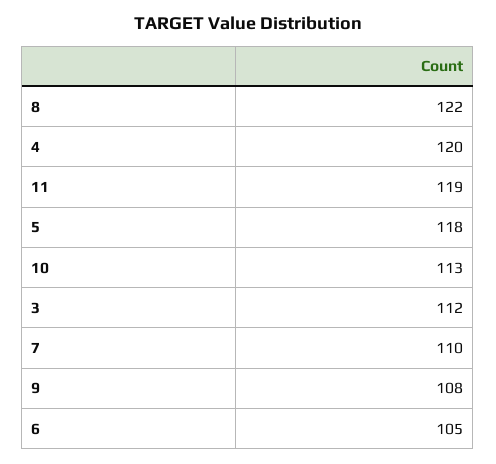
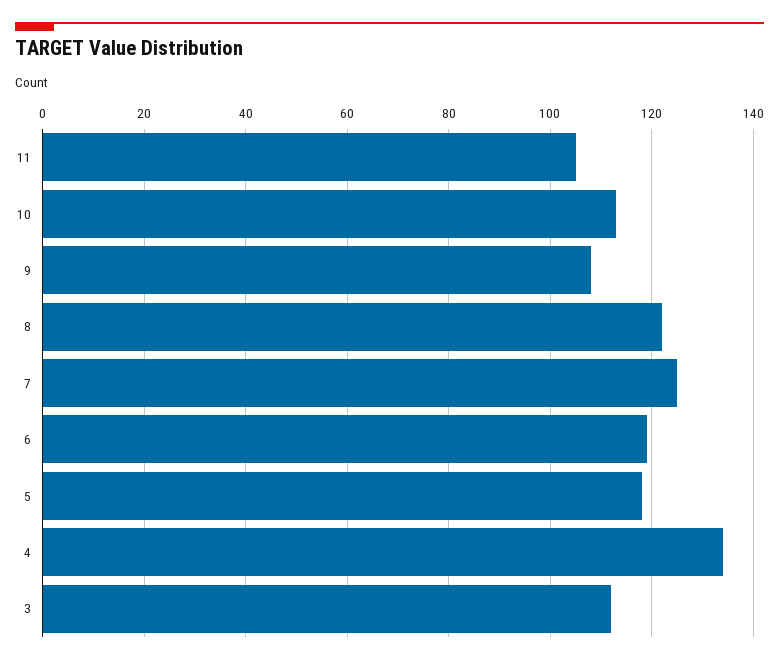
4: 120 -> 135
11: 119 -> 105
7: 110 -> 125
6: 105 -> 120

